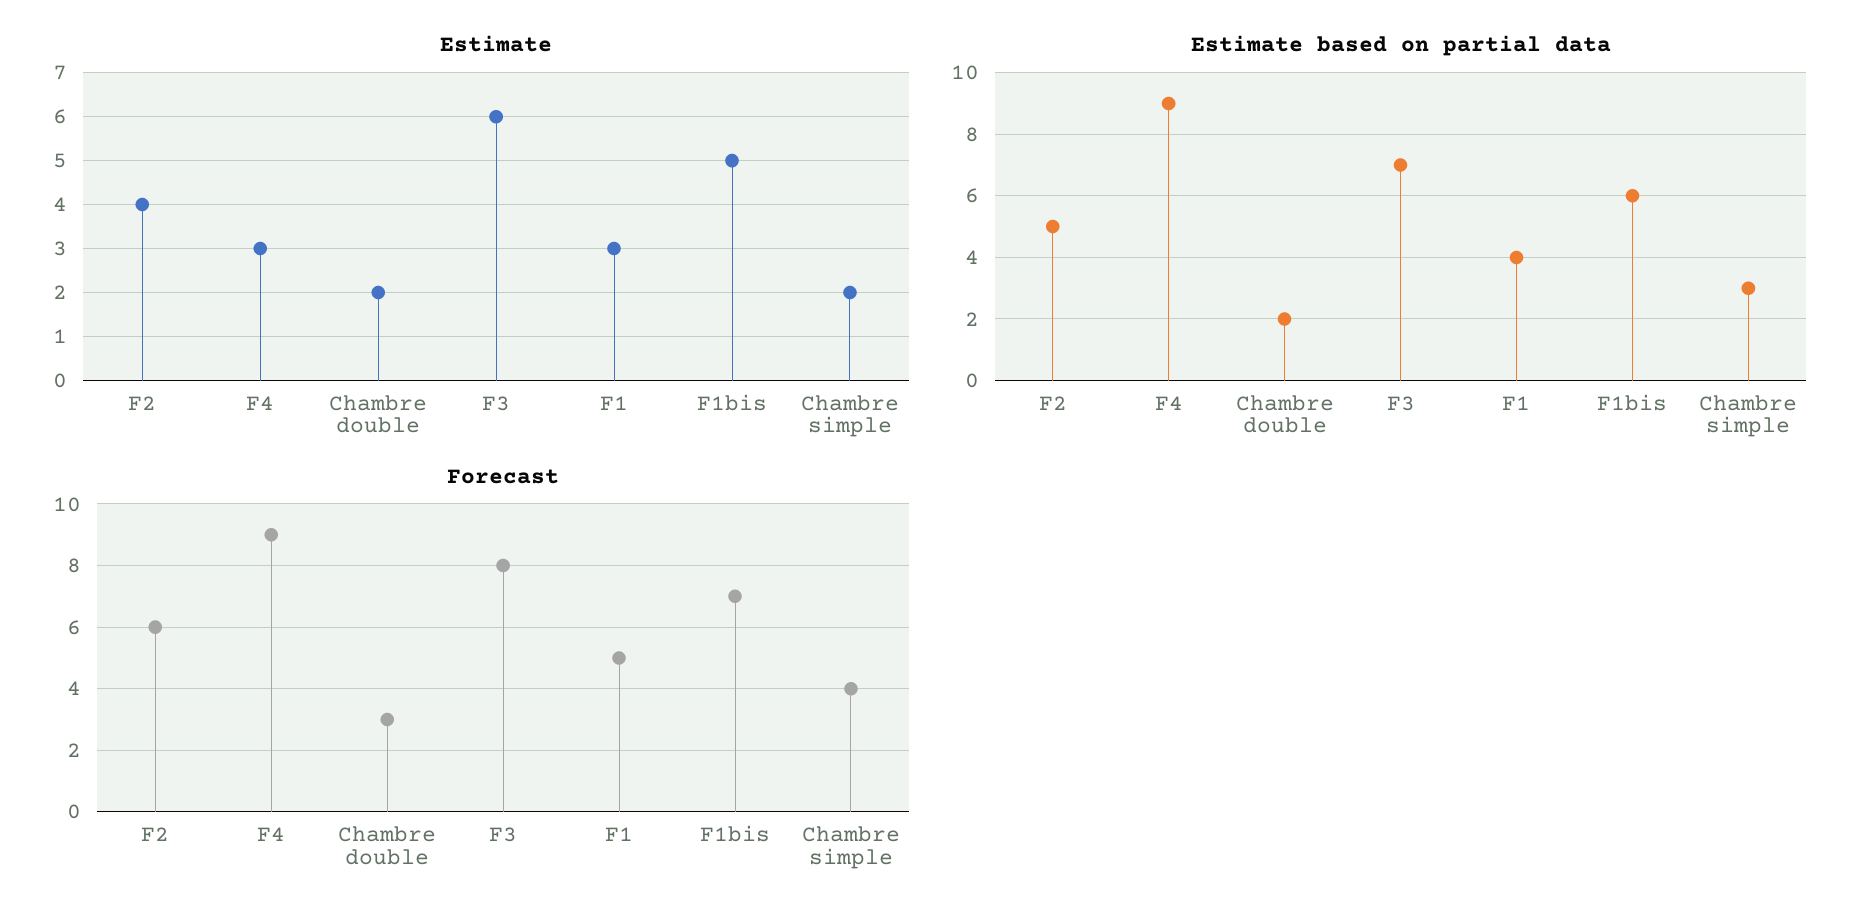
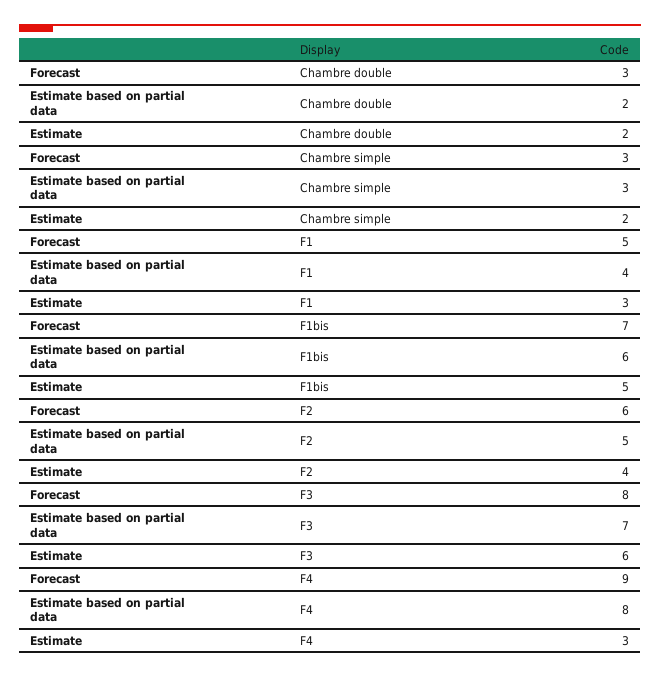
Estimate based on partial data, F4: 9 -> 8
Forecast, Chambre simple: 4 -> 3

